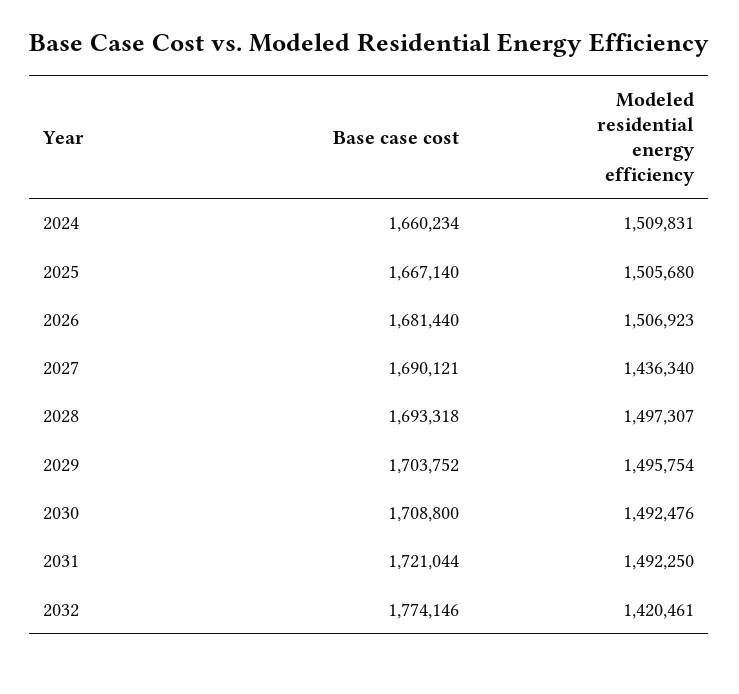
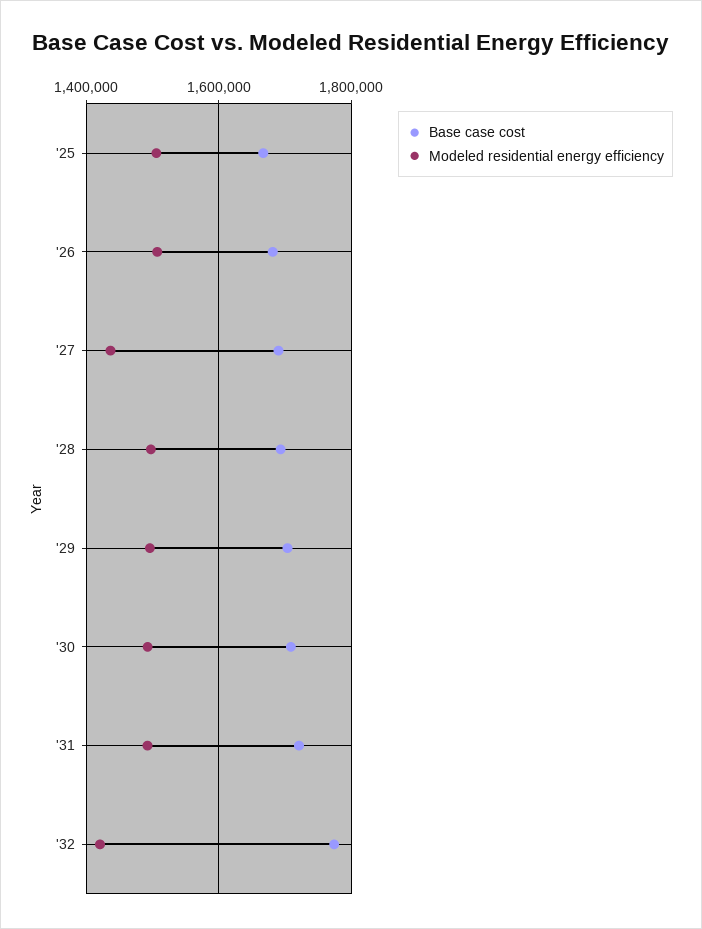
Base case cost, 2024: 1660234 -> none
Modeled residential energy efficiency, 2024: 1509831 -> none

